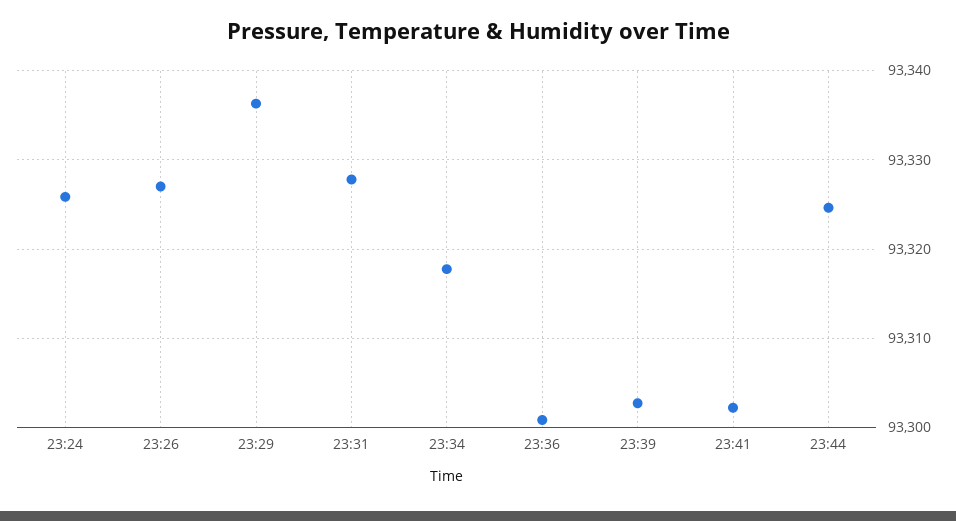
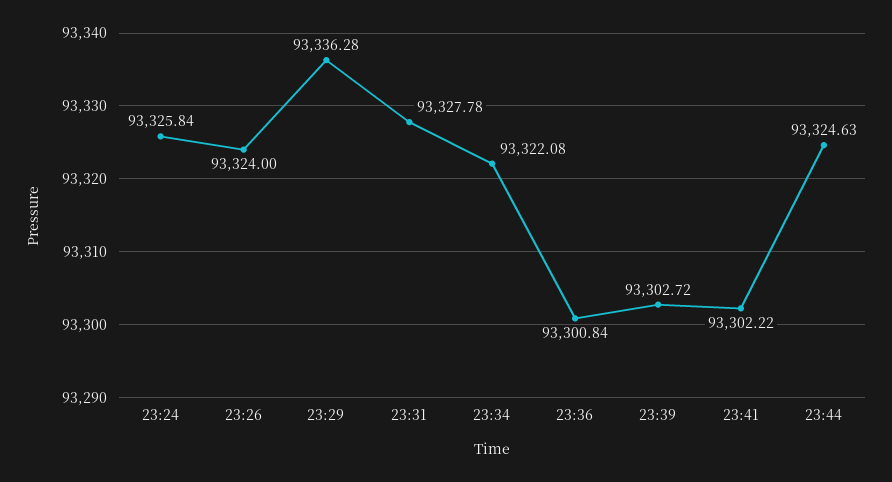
23:26: 93327 -> 93324
23:34: 93318 -> 93322.08

